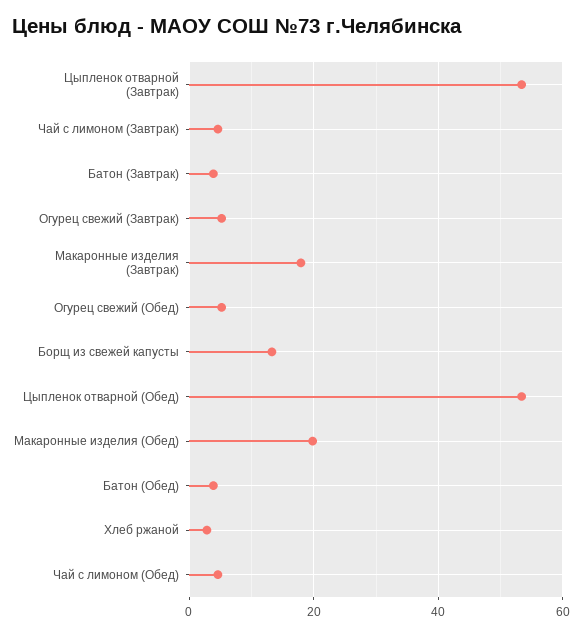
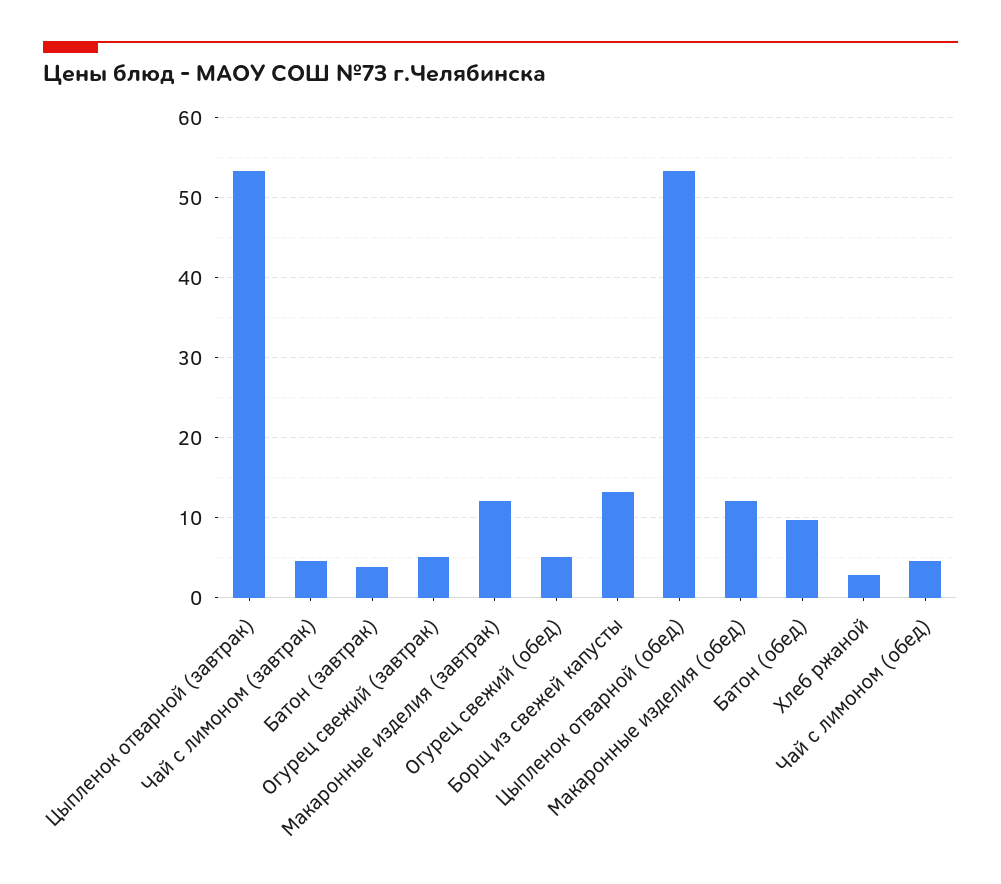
Макаронные изделия (Завтрак): 18 -> 12
Макаронные изделия (Обед): 20 -> 12
Батон (Обед): 4 -> 10

